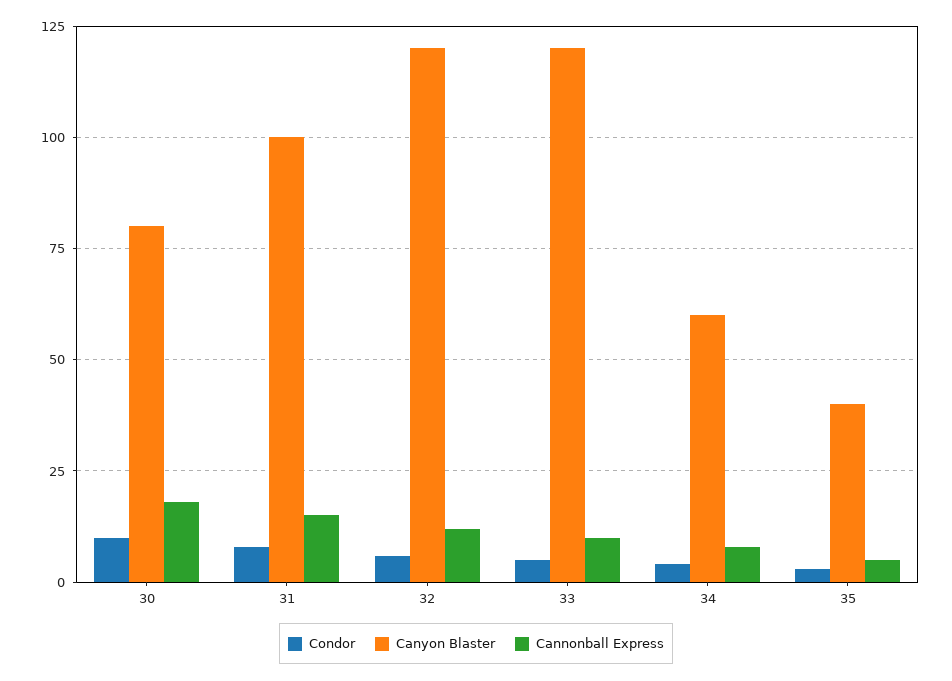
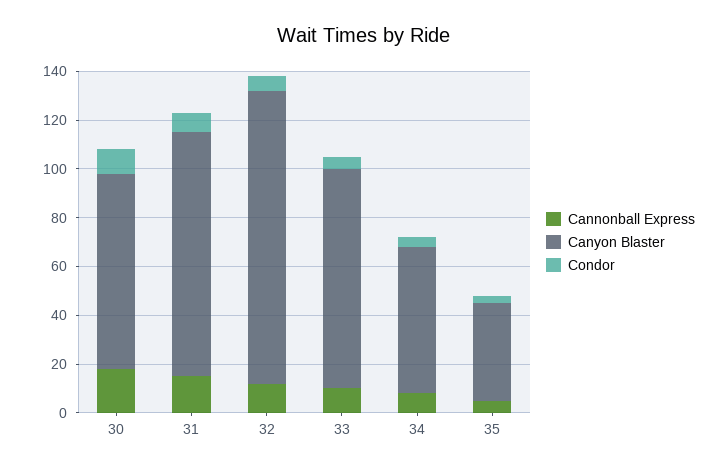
Canyon Blaster, 33: 120 -> 90

